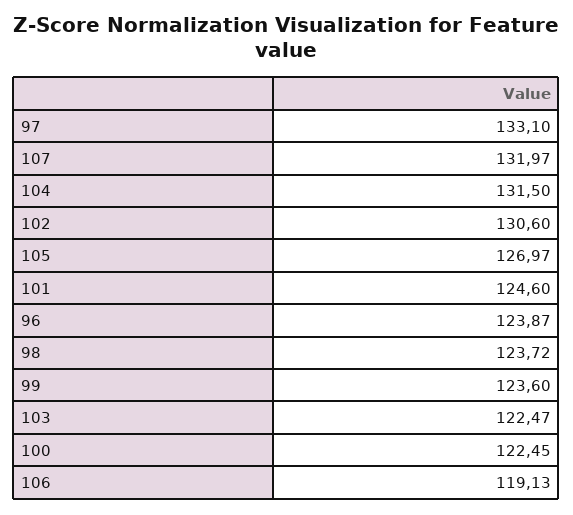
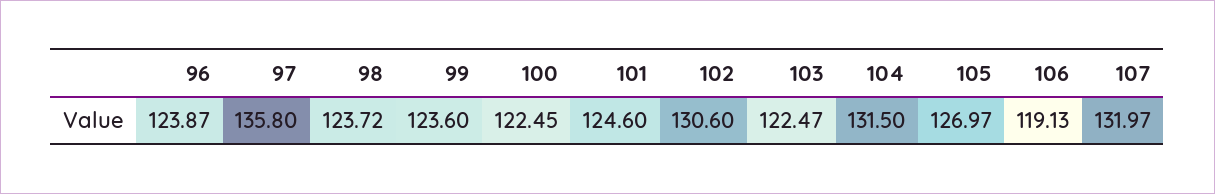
97: 133.1 -> 135.8

